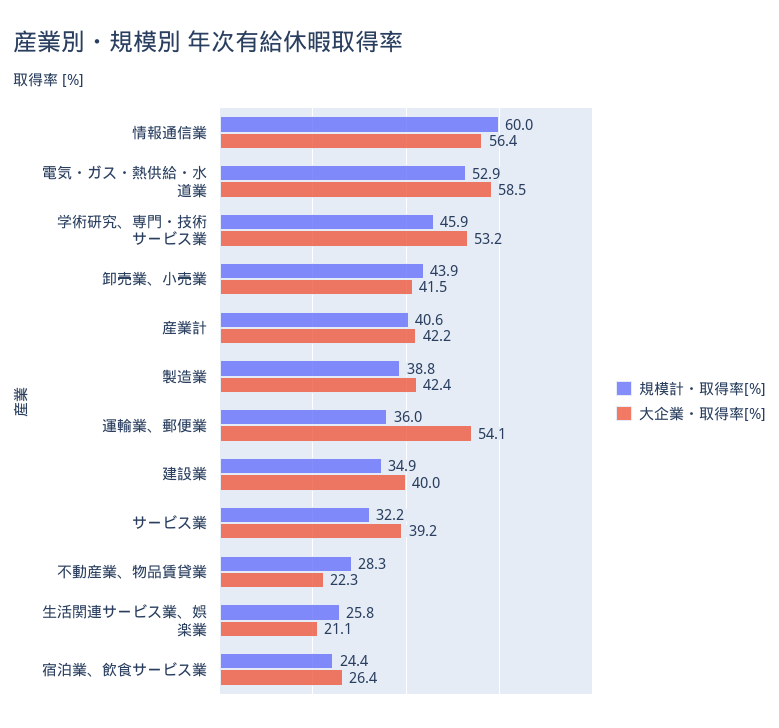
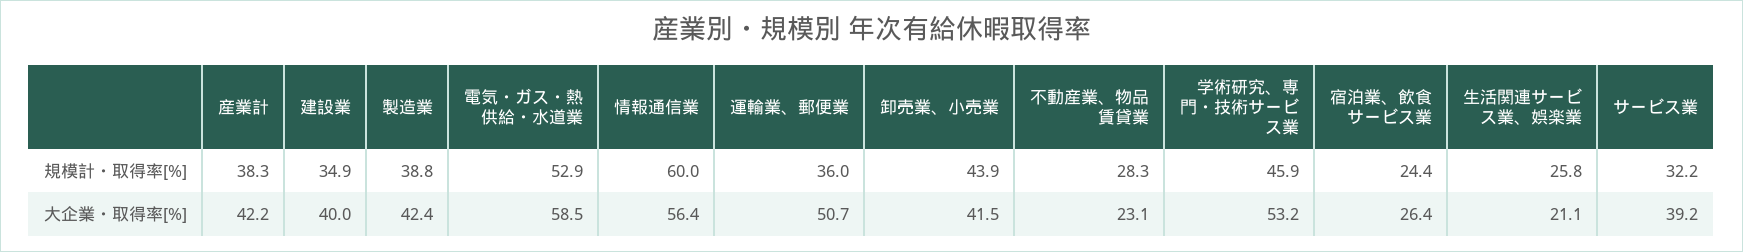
規模計・取得率[%], 産業計: 40.6 -> 38.3
大企業・取得率[%], 運輸業、郵便業: 54.1 -> 50.7
大企業・取得率[%], 不動産業、物品賃貸業: 22.3 -> 23.1

